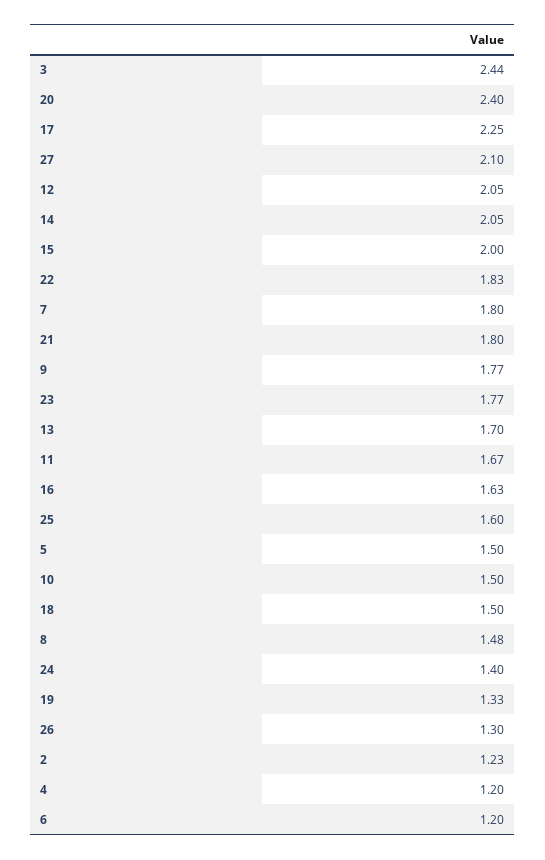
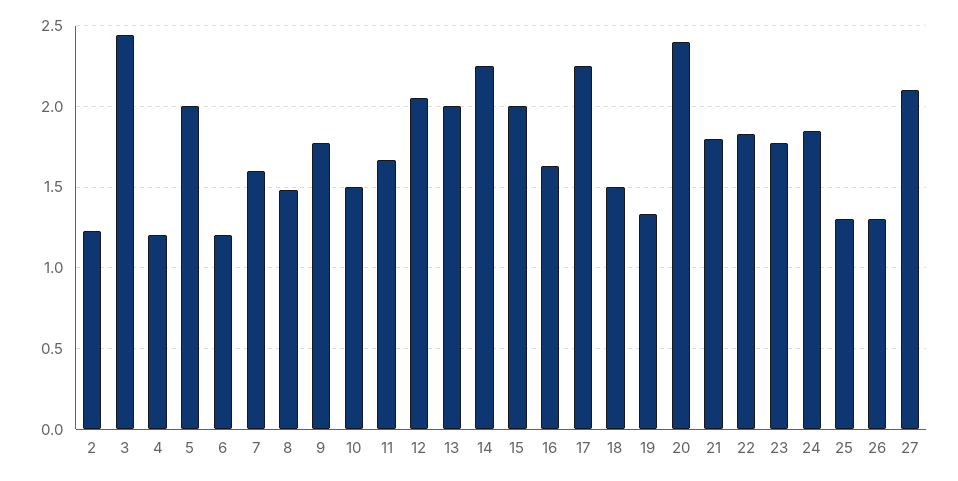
14: 2.05 -> 2.25
7: 1.8 -> 1.6
13: 1.7 -> 2
25: 1.6 -> 1.3
5: 1.5 -> 2
24: 1.4 -> 1.85

